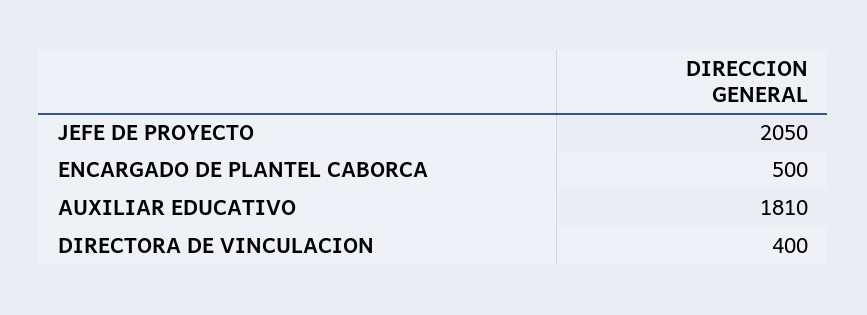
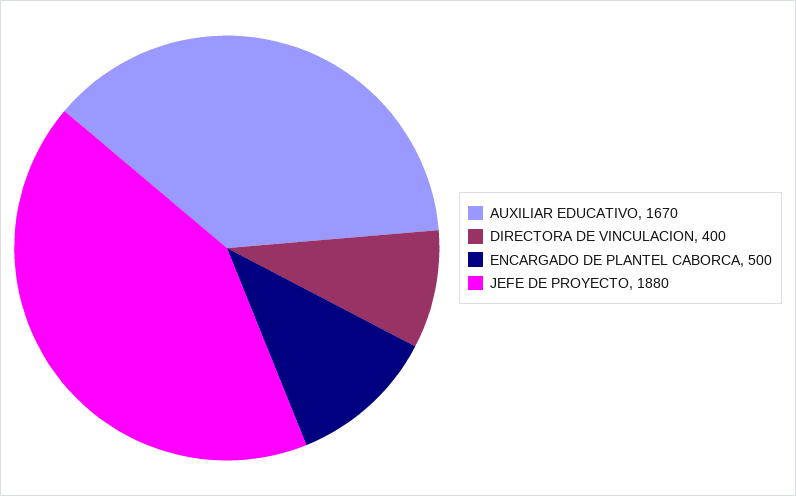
JEFE DE PROYECTO: 2050 -> 1880
AUXILIAR EDUCATIVO: 1810 -> 1670

